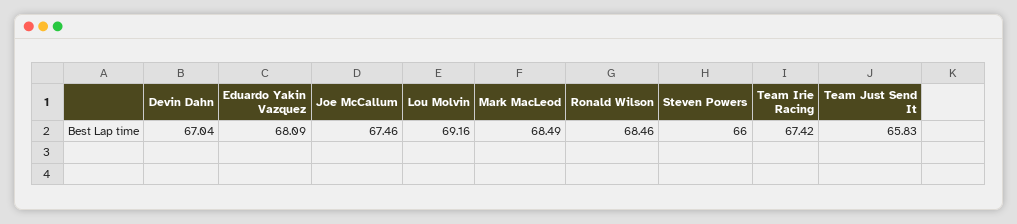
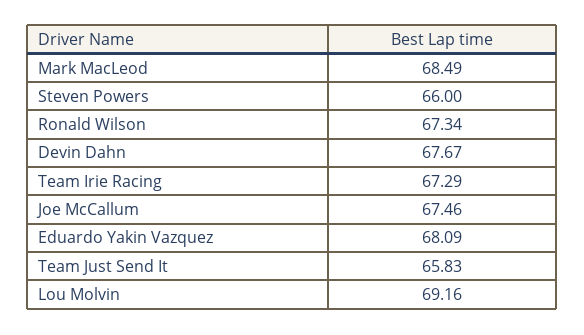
Devin Dahn: 67.04 -> 67.67
Ronald Wilson: 68.46 -> 67.34
Team Irie Racing: 67.42 -> 67.29

